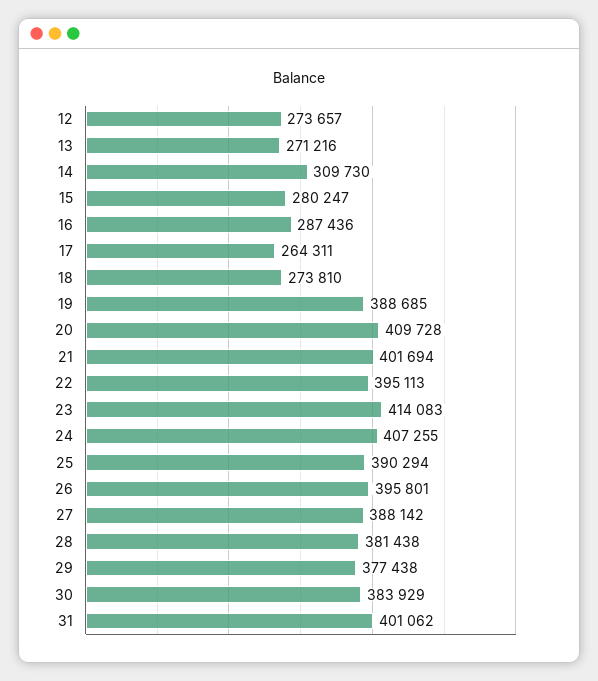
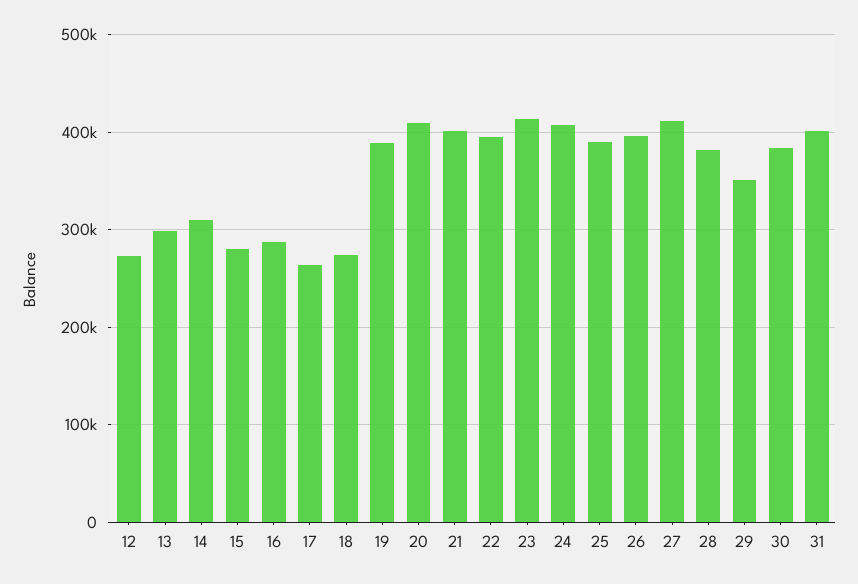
13: 271216 -> 300000
27: 388142 -> 410000
29: 377438 -> 350000

